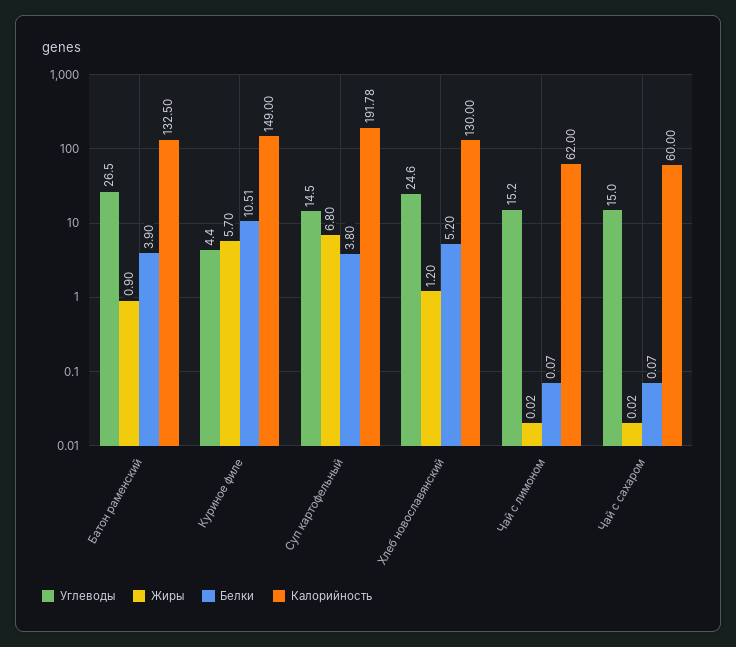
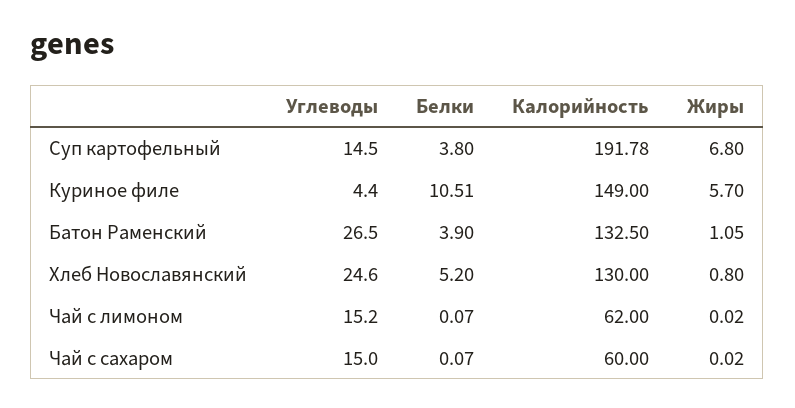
Жиры, Батон раменский: 0.9 -> 1.05
Жиры, Хлеб новославянский: 1.2 -> 0.8

